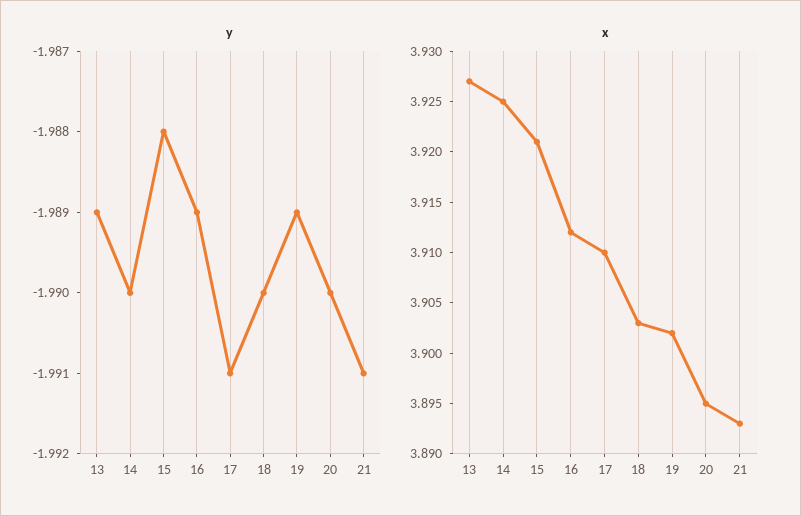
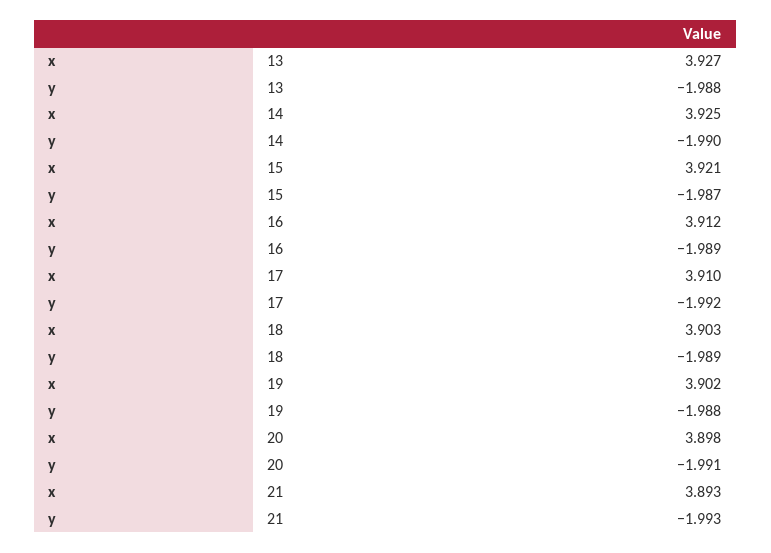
y, 13: -1.989 -> -1.988
y, 15: -1.988 -> -1.987
y, 17: -1.991 -> -1.992
y, 18: -1.99 -> -1.989
y, 19: -1.989 -> -1.988
y, 20: -1.99 -> -1.991
y, 21: -1.991 -> -1.993
x, 20: 3.895 -> 3.898

